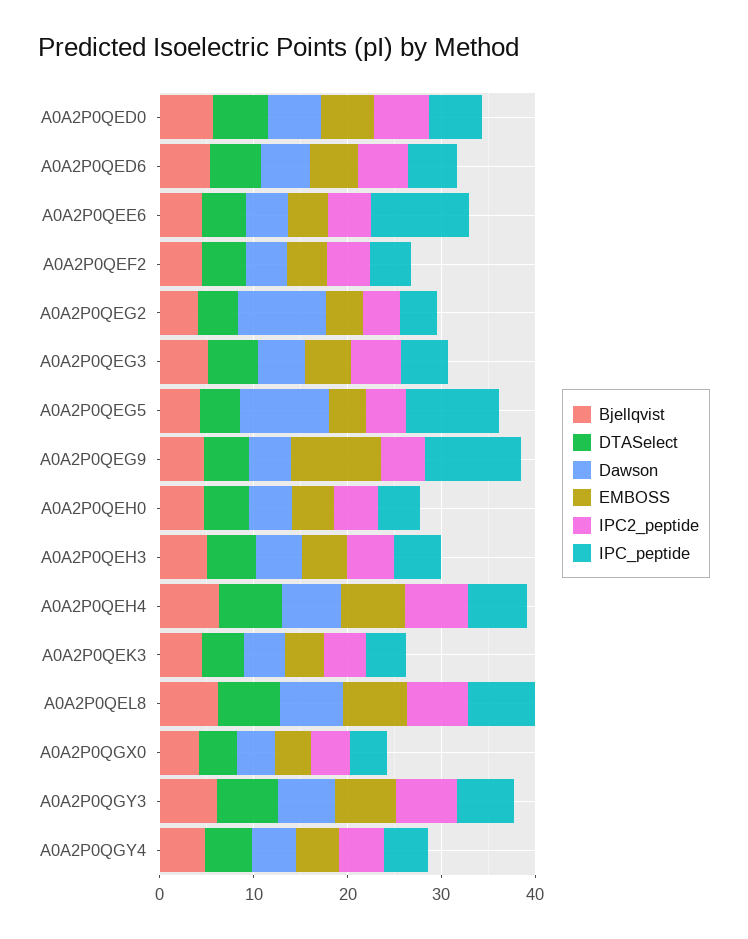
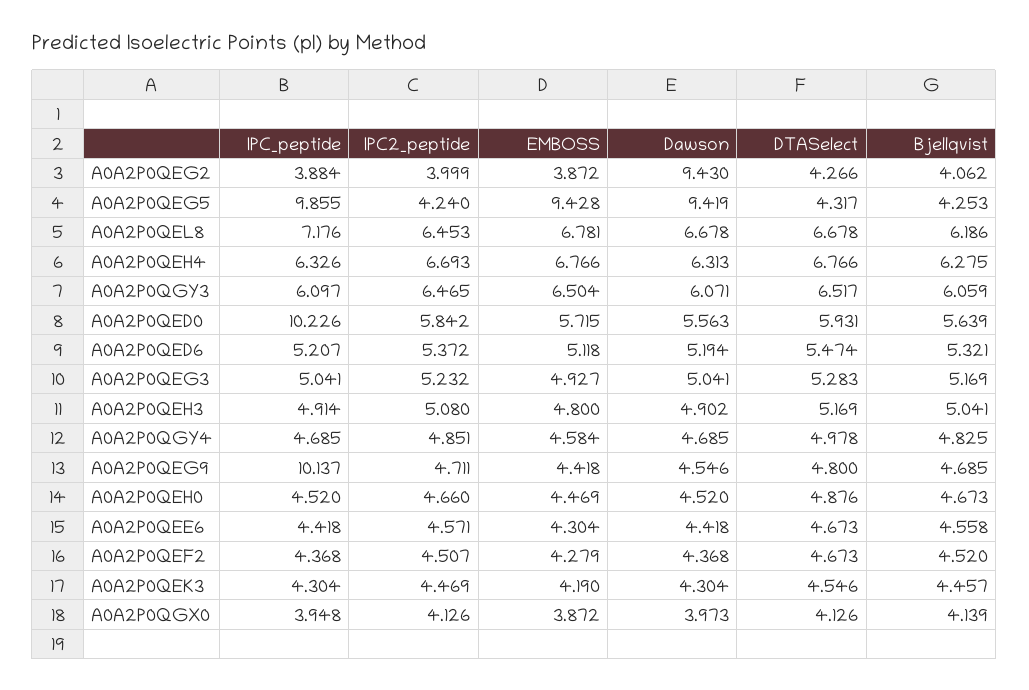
IPC_peptide, A0A2P0QED0: 6 -> 10.226
IPC_peptide, A0A2P0QEE6: 10 -> 4.418
EMBOSS, A0A2P0QEG5: 4 -> 9.428
EMBOSS, A0A2P0QEG9: 10 -> 4.418

